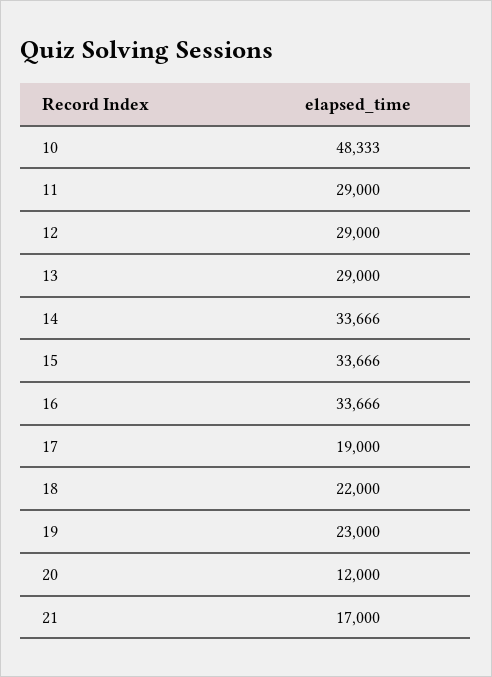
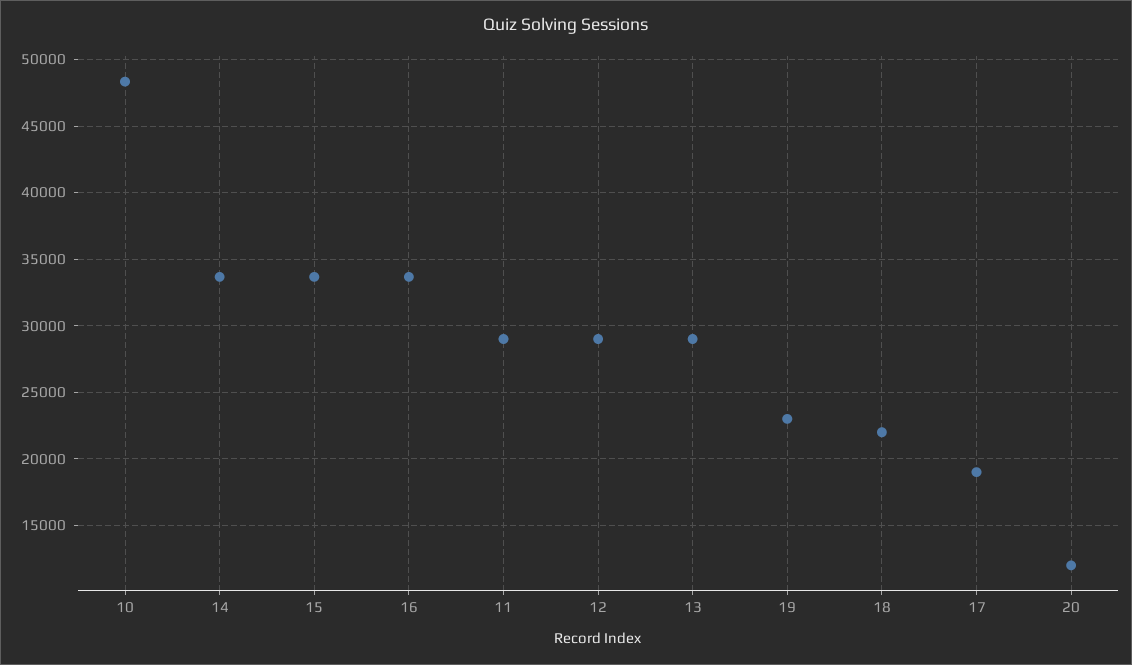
21: 17000 -> none

